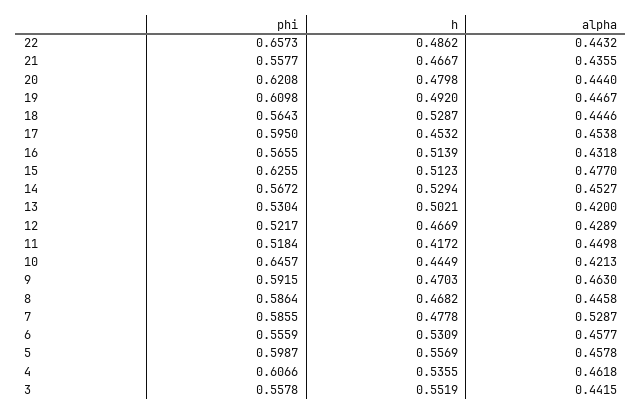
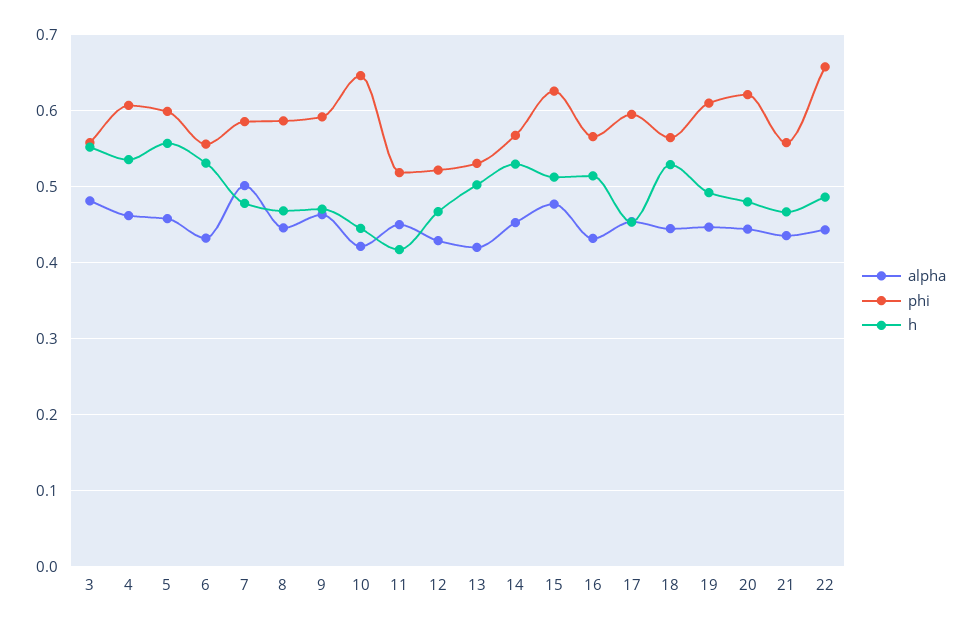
alpha, 7: 0.5287 -> 0.5
alpha, 6: 0.4577 -> 0.43
alpha, 3: 0.4415 -> 0.48

